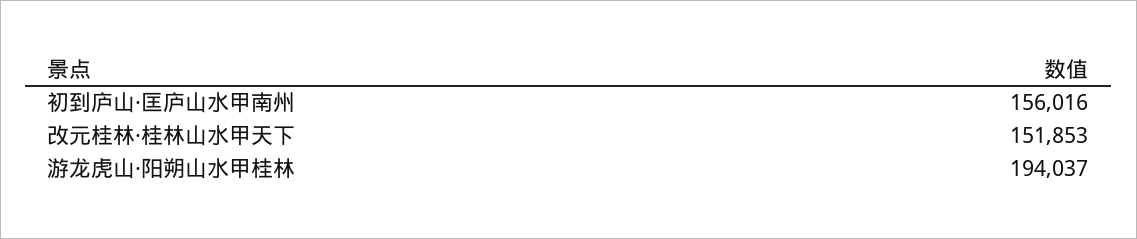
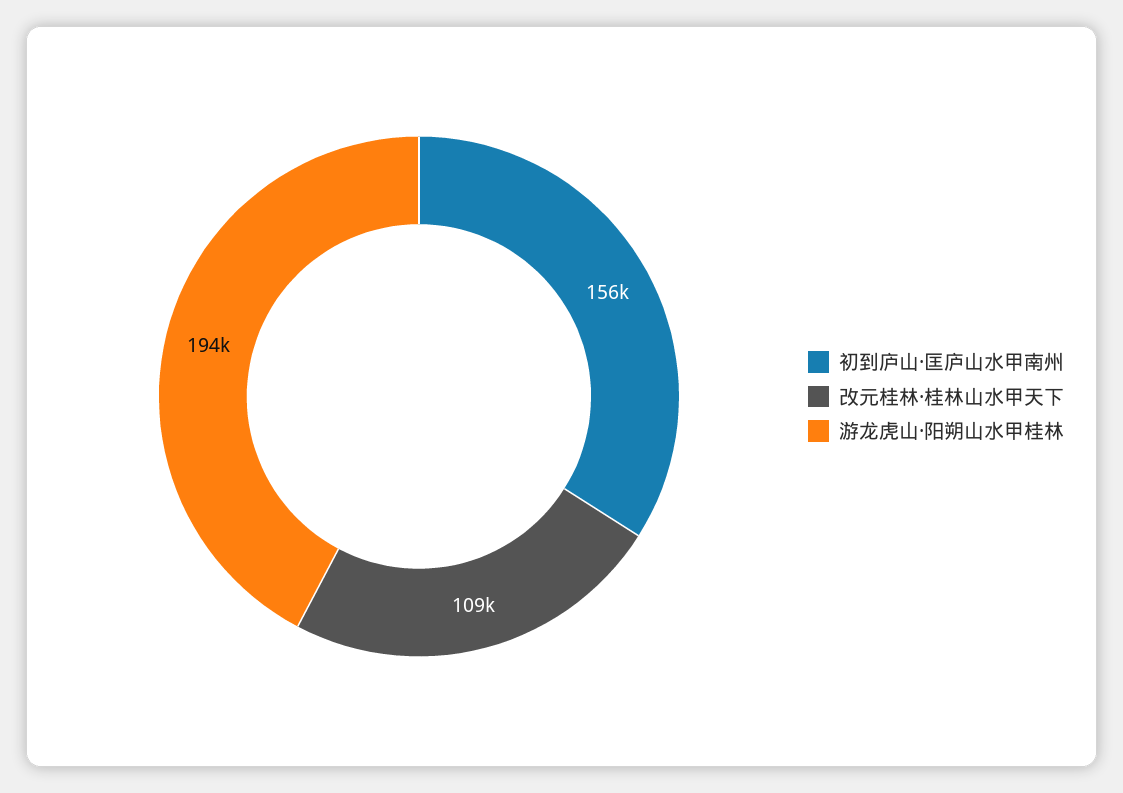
改元桂林·桂林山水甲天下: 151853 -> 109000

